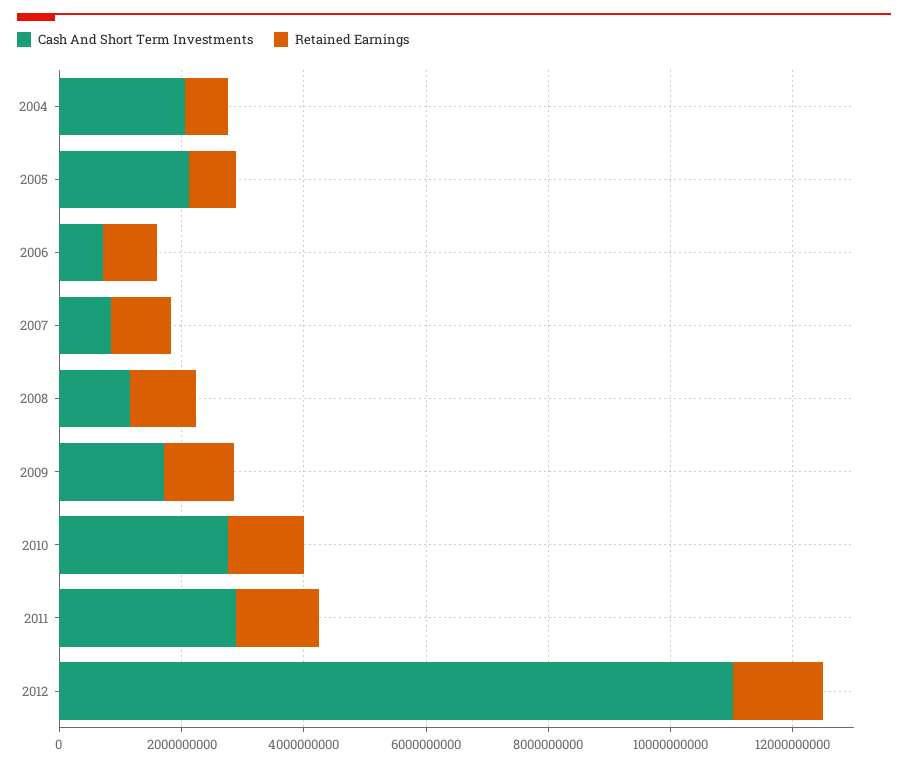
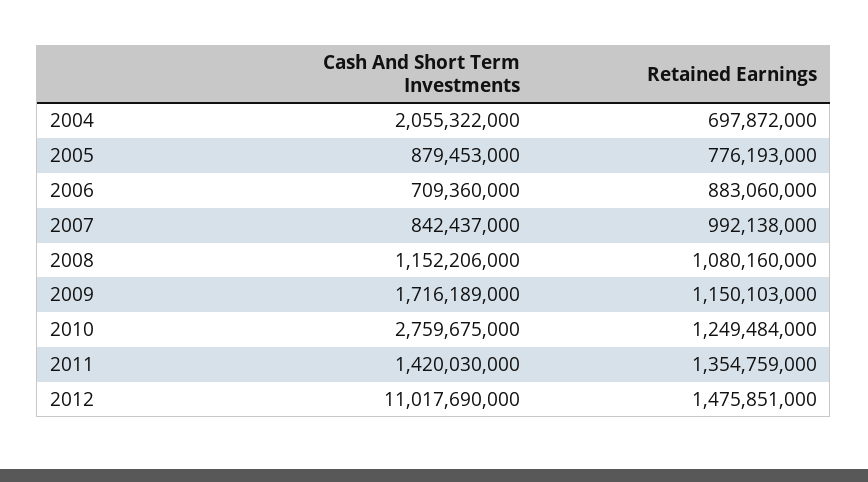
Cash And Short Term Investments, 2005: 2000000000 -> 879453000
Cash And Short Term Investments, 2011: 3000000000 -> 1420030000

